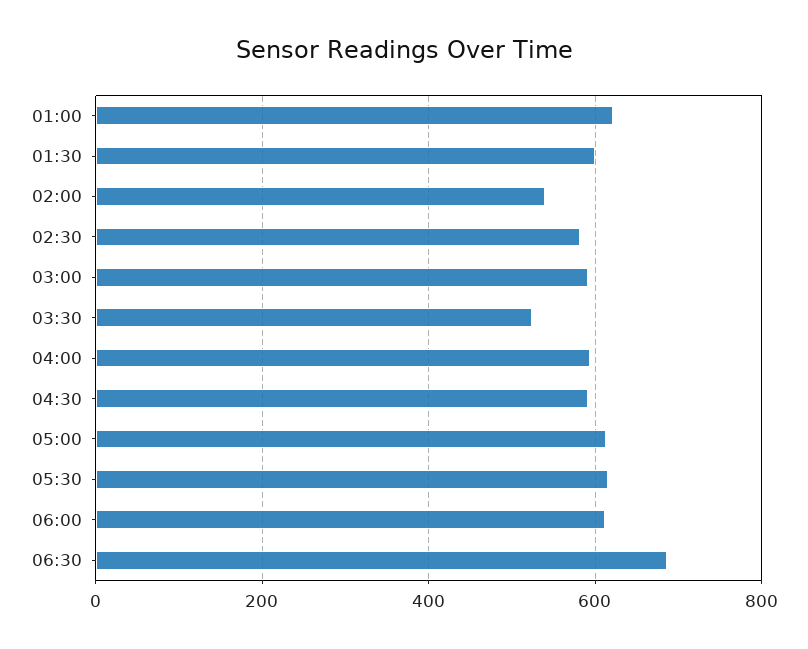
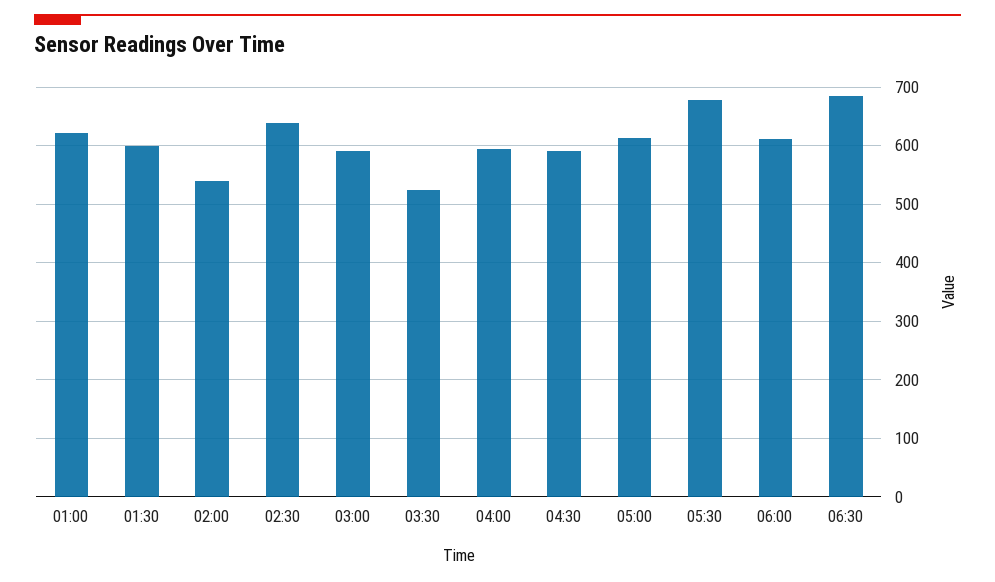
02:30: 580 -> 640
05:30: 620 -> 680

